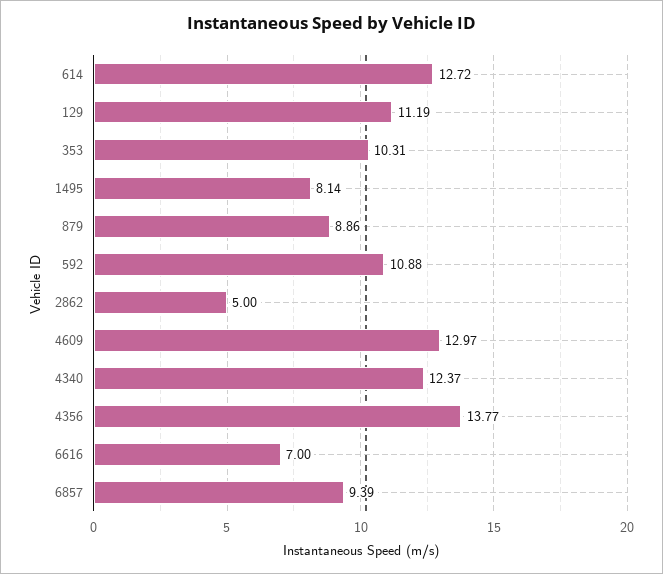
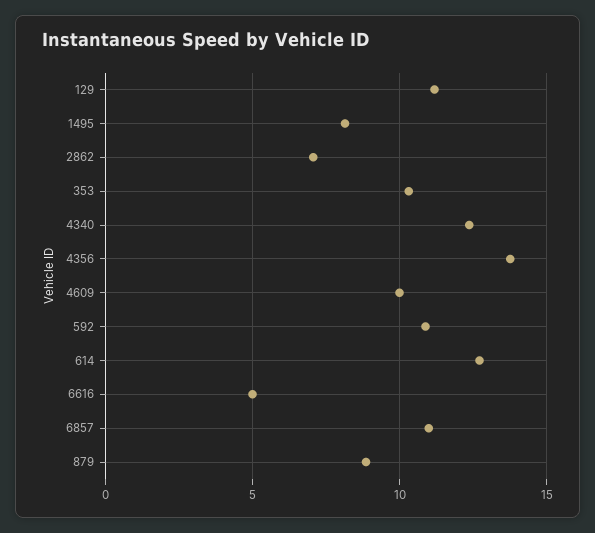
2862: 5 -> 7
4609: 12.97 -> 10
6616: 7 -> 5
6857: 9.39 -> 11

